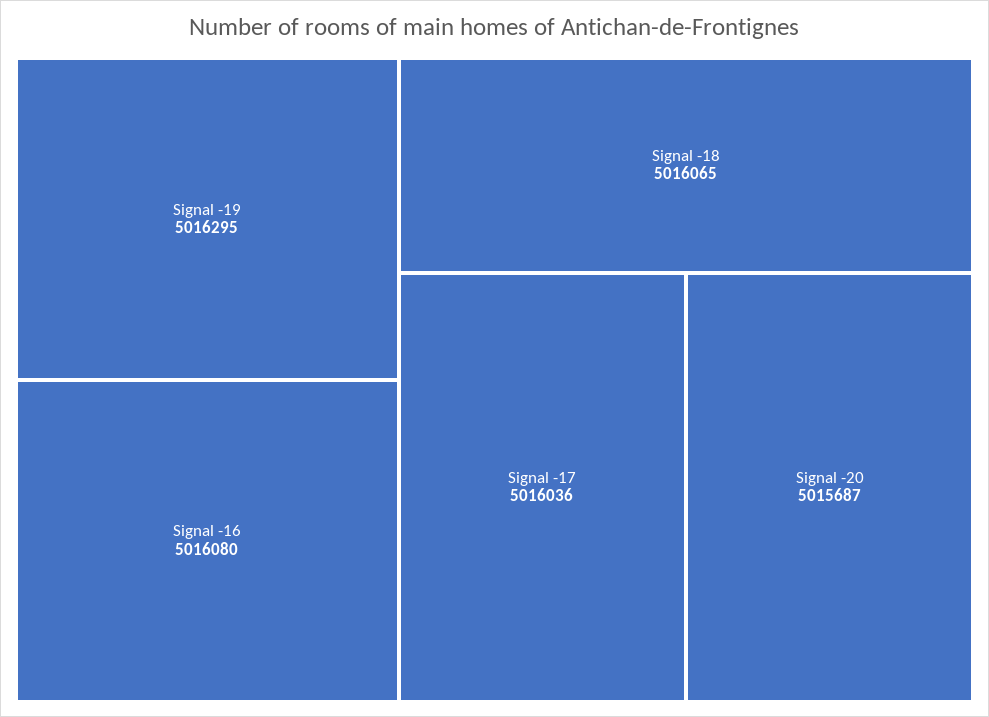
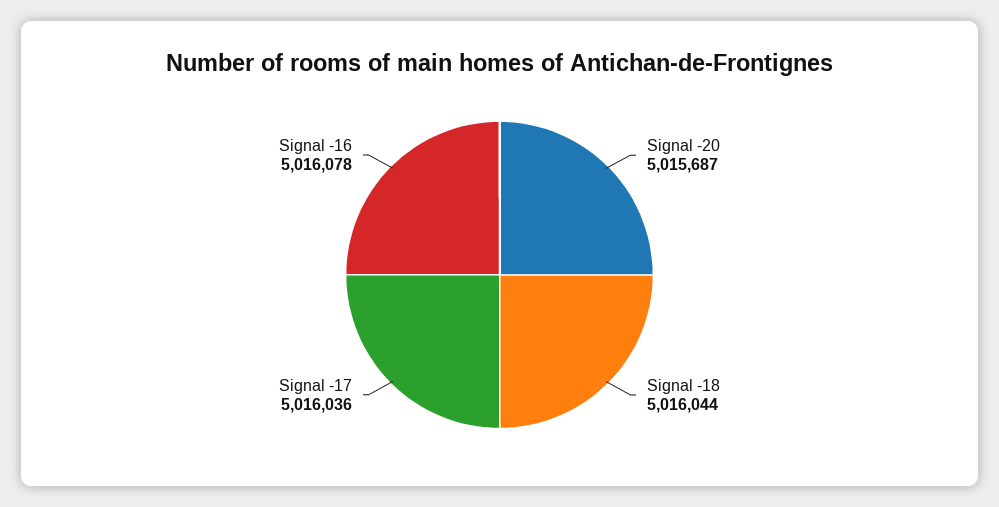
Signal -19: 5016295 -> none
Signal -16: 5016080 -> 5016078
Signal -18: 5016065 -> 5016044

